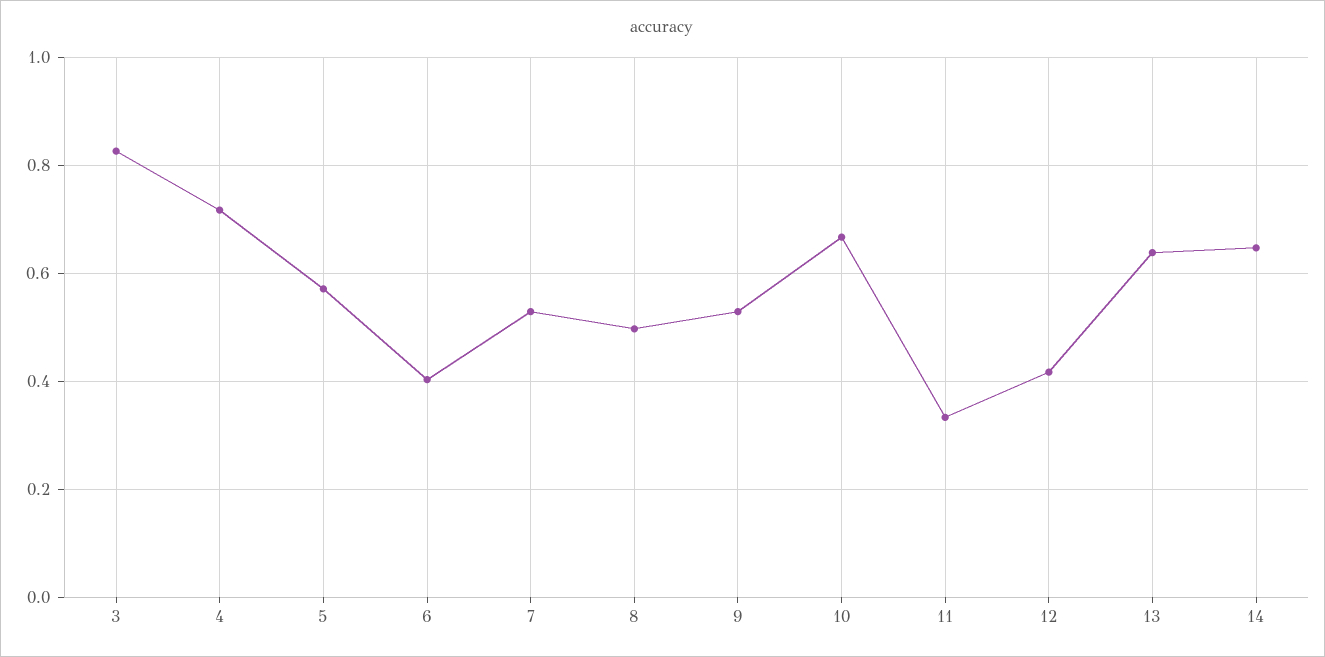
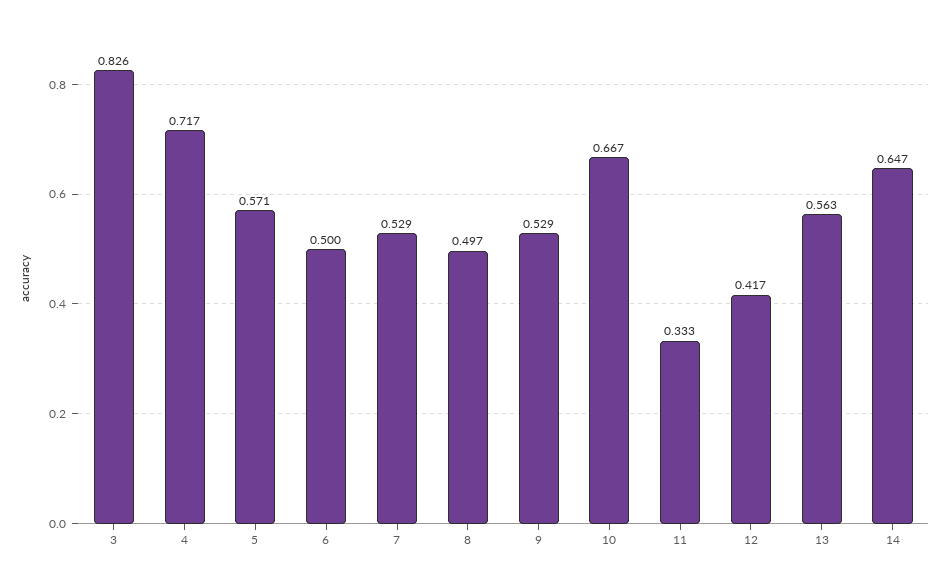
6: 0.4 -> 0.5
13: 0.64 -> 0.563

